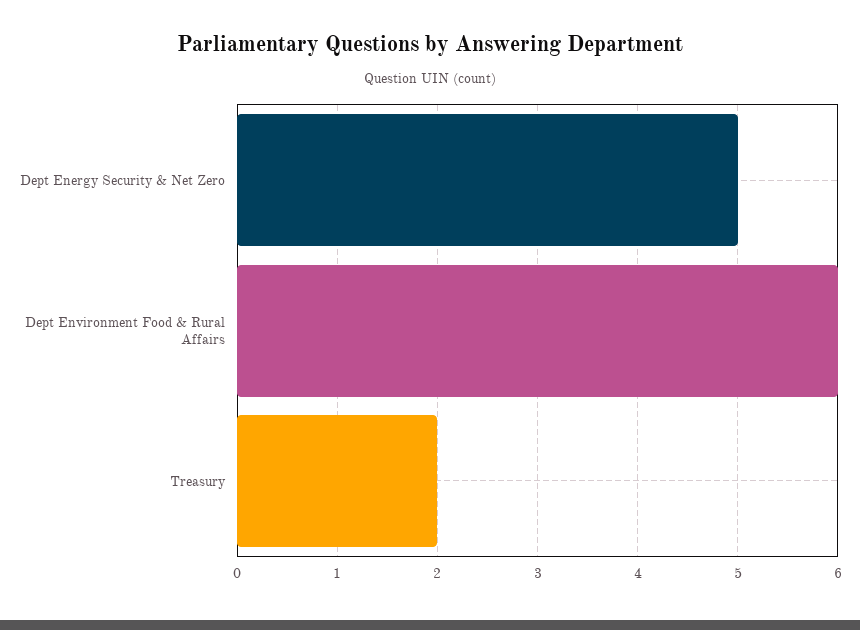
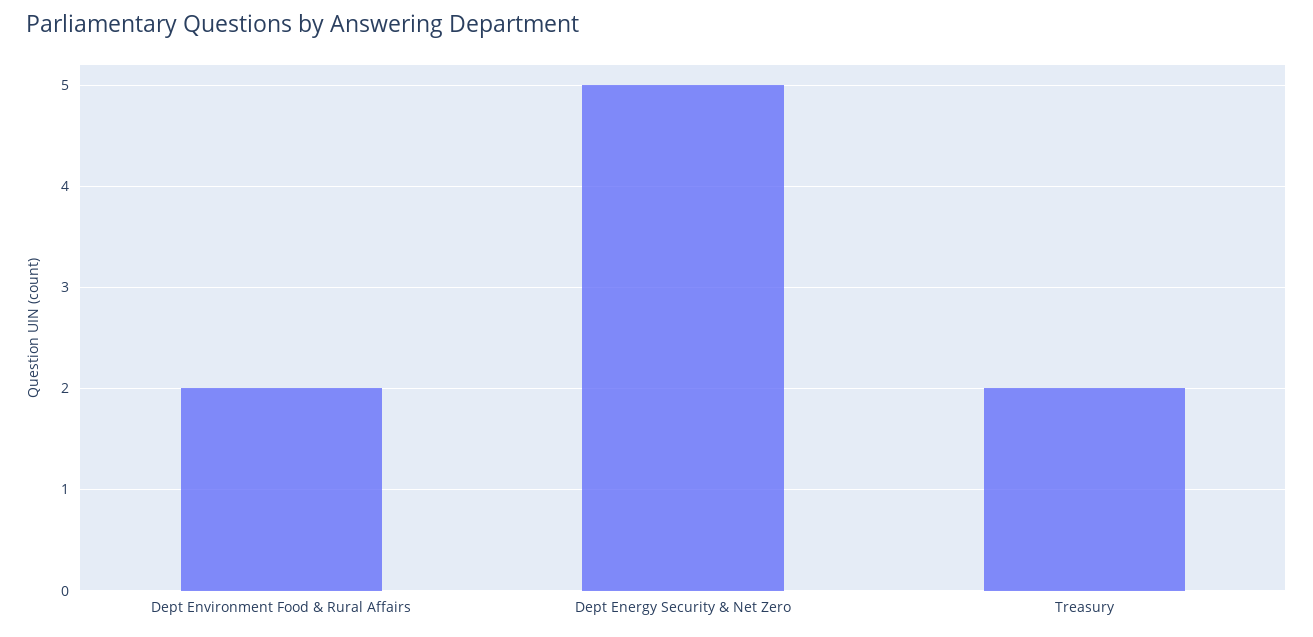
Dept Environment Food & Rural Affairs: 6 -> 2

